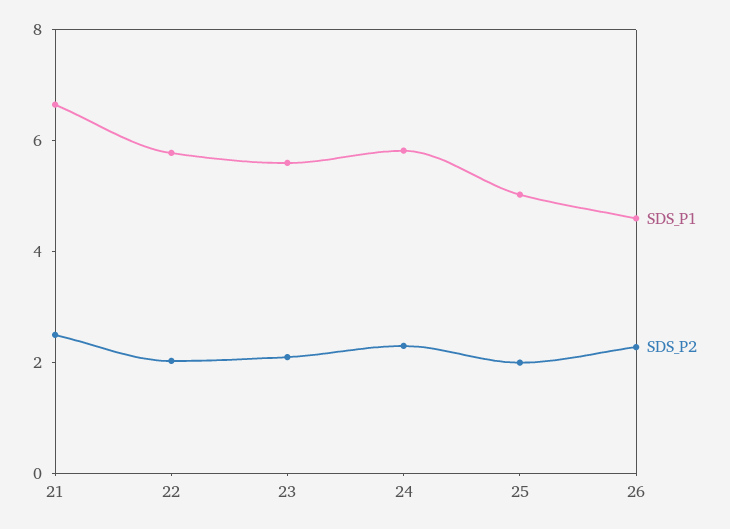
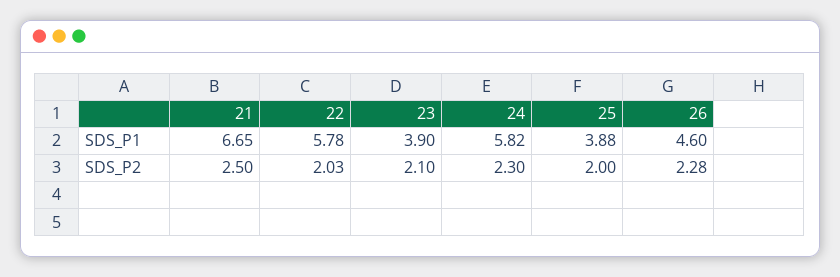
SDS_P1, 23: 5.5 -> 3.9
SDS_P1, 25: 5 -> 3.88

